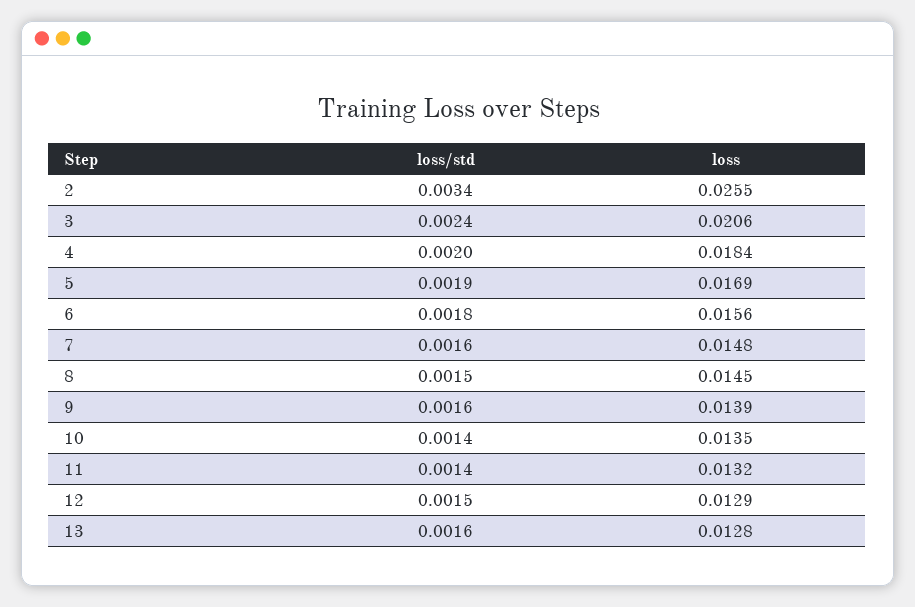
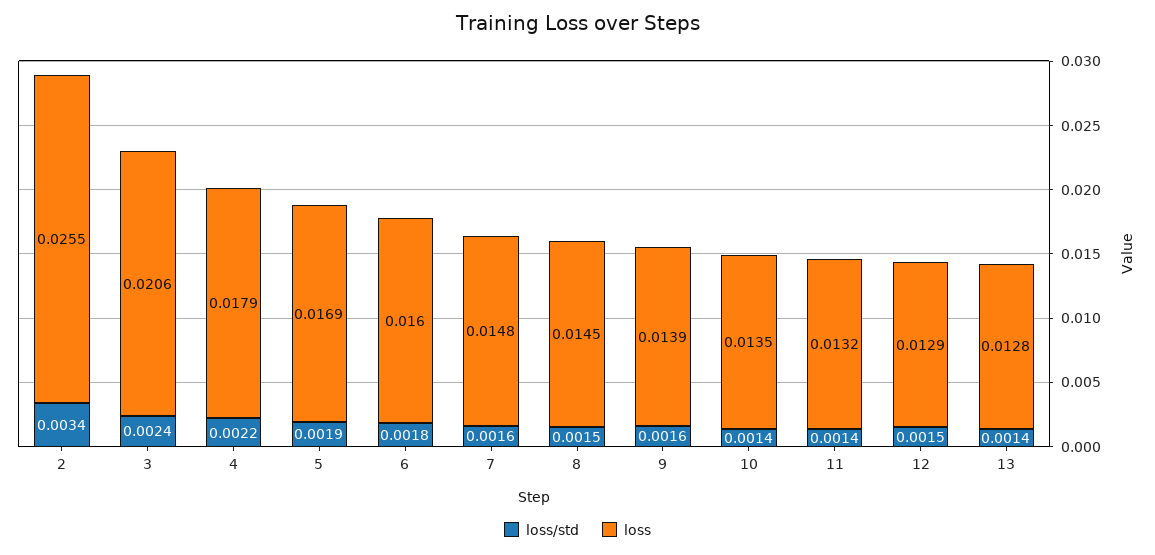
loss/std, 4: 0.002 -> 0.0022
loss, 4: 0.0184 -> 0.0179
loss, 6: 0.0156 -> 0.016
loss/std, 13: 0.0016 -> 0.0014

